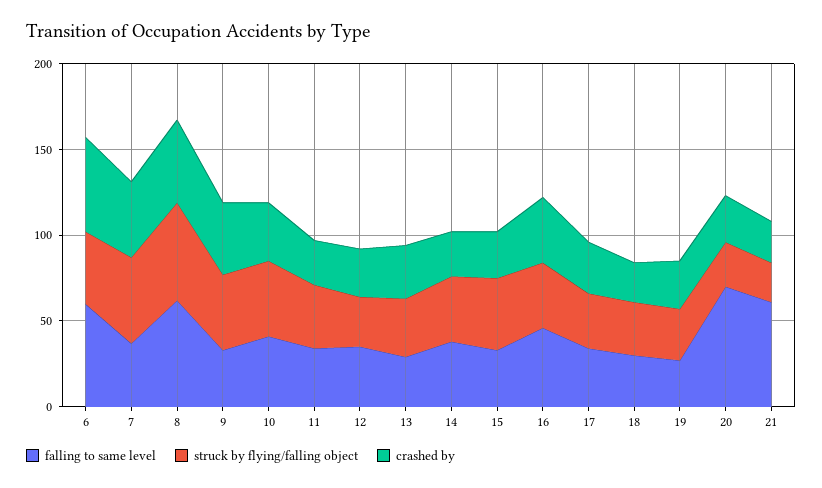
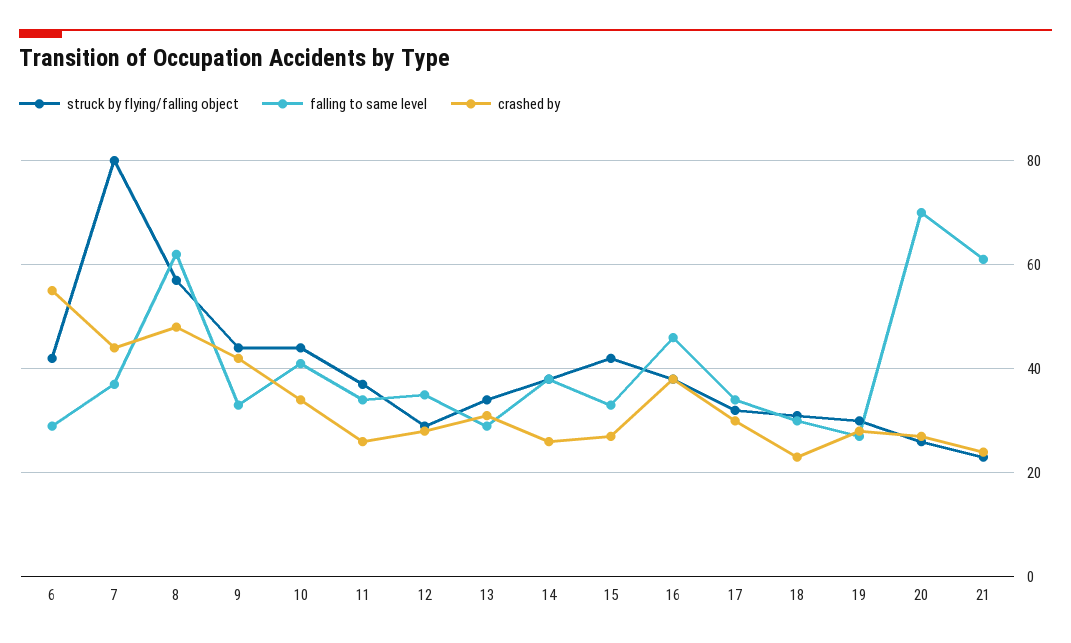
falling to same level, 6: 60 -> 30
struck by flying/falling object, 7: 50 -> 80

